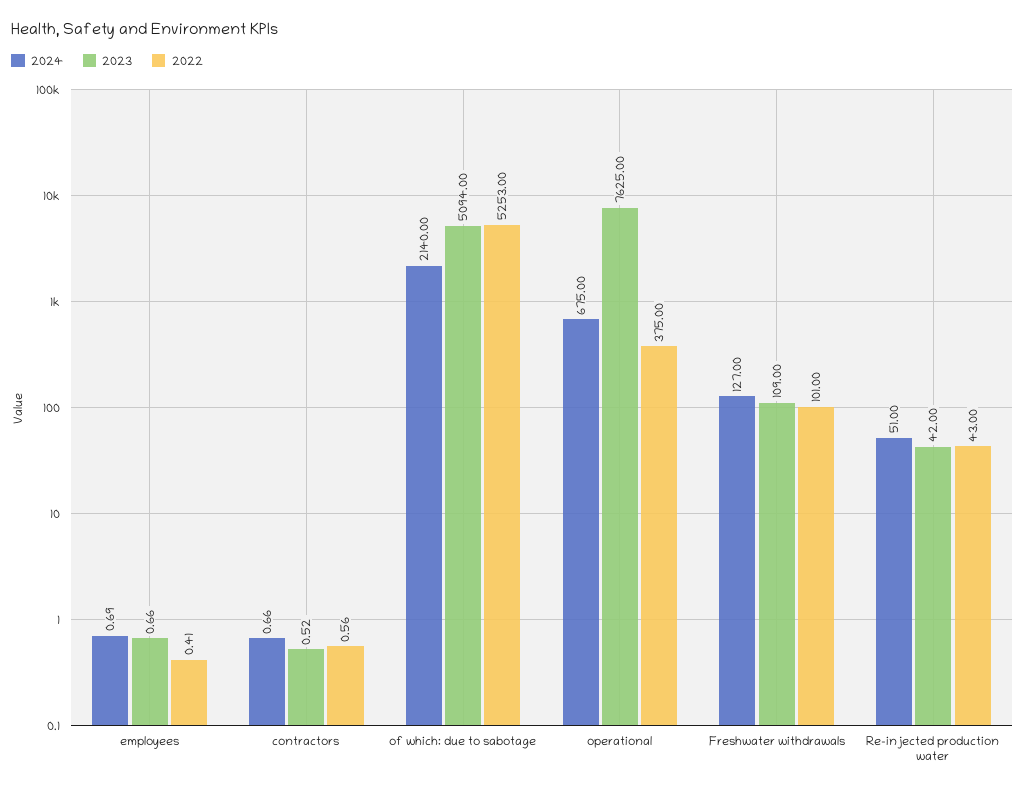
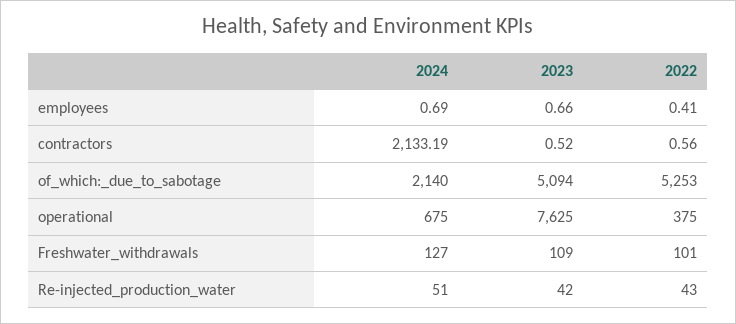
2024, contractors: 0.66 -> 2133.19

